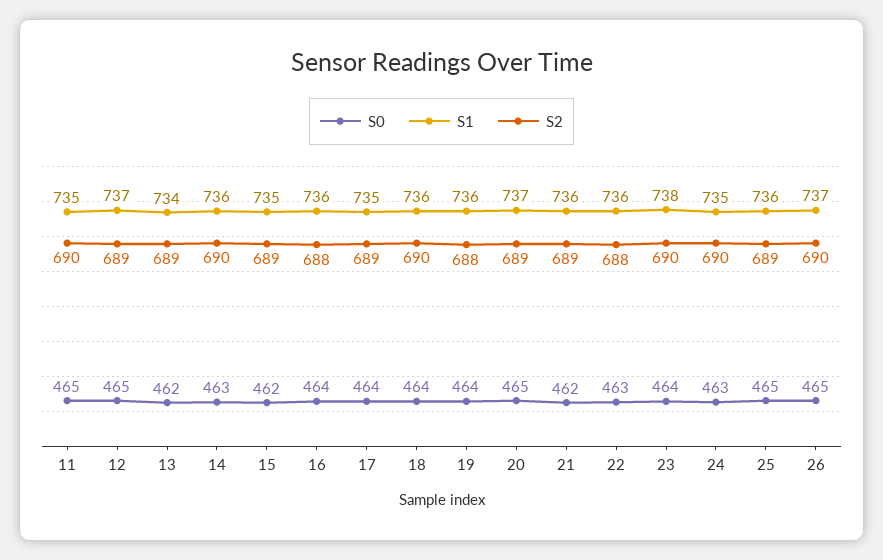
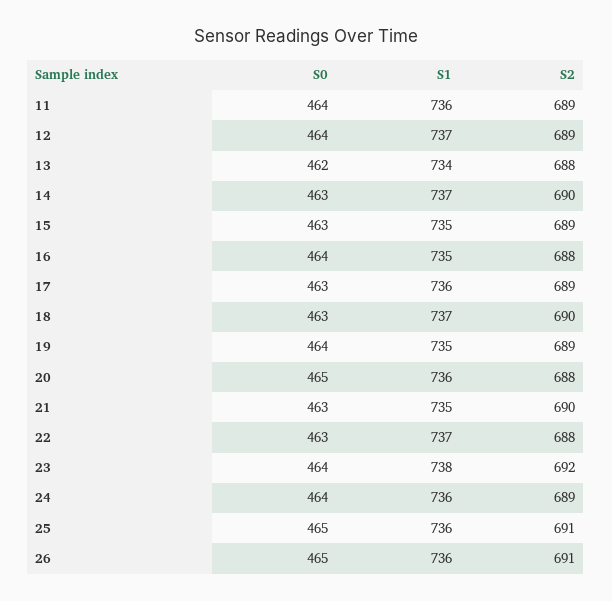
S0, 11: 465 -> 464
S1, 11: 735 -> 736
S2, 11: 690 -> 689
S0, 12: 465 -> 464
S2, 13: 689 -> 688
S1, 14: 736 -> 737
S0, 15: 462 -> 463
S1, 16: 736 -> 735
S0, 17: 464 -> 463
S1, 17: 735 -> 736
S0, 18: 464 -> 463
S1, 18: 736 -> 737
S1, 19: 736 -> 735
S2, 19: 688 -> 689
S1, 20: 737 -> 736
S2, 20: 689 -> 688
S0, 21: 462 -> 463
S1, 21: 736 -> 735
S2, 21: 689 -> 690
S1, 22: 736 -> 737
S2, 23: 690 -> 692
S0, 24: 463 -> 464
S1, 24: 735 -> 736
S2, 24: 690 -> 689
S2, 25: 689 -> 691
S1, 26: 737 -> 736
S2, 26: 690 -> 691

